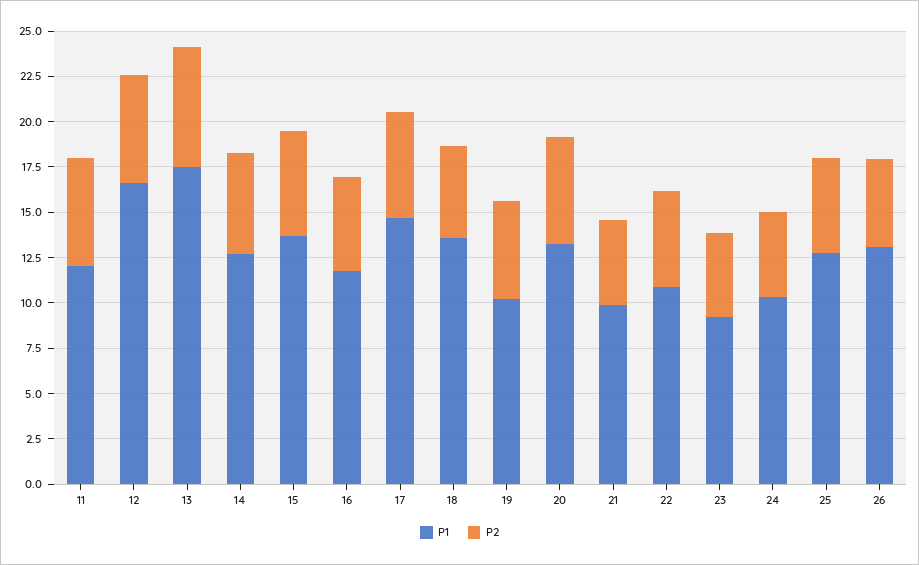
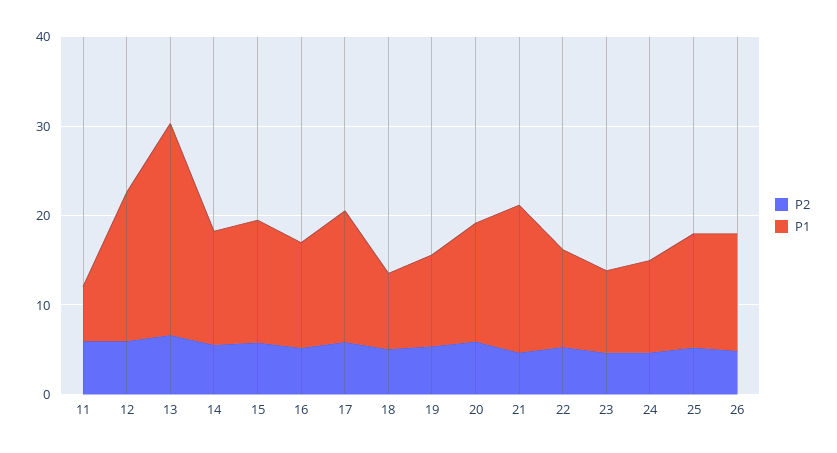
P1, 11: 12 -> 6
P1, 13: 17.5 -> 24
P1, 18: 13.5 -> 8
P1, 21: 10 -> 16

